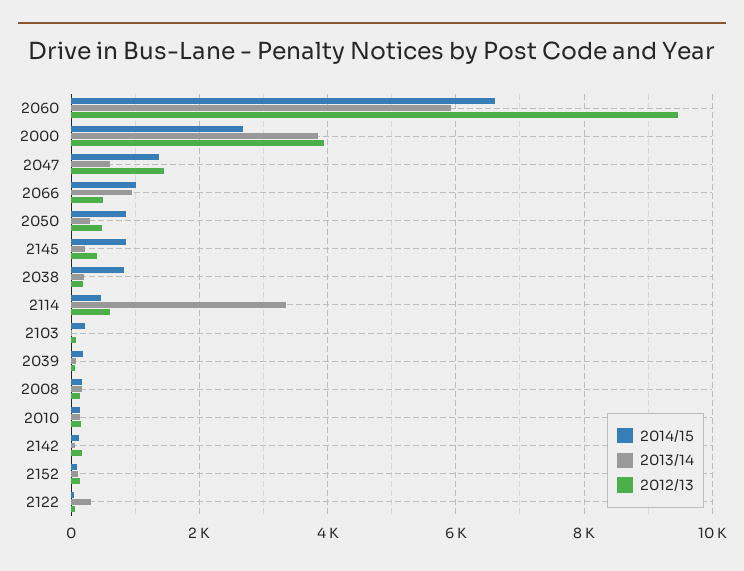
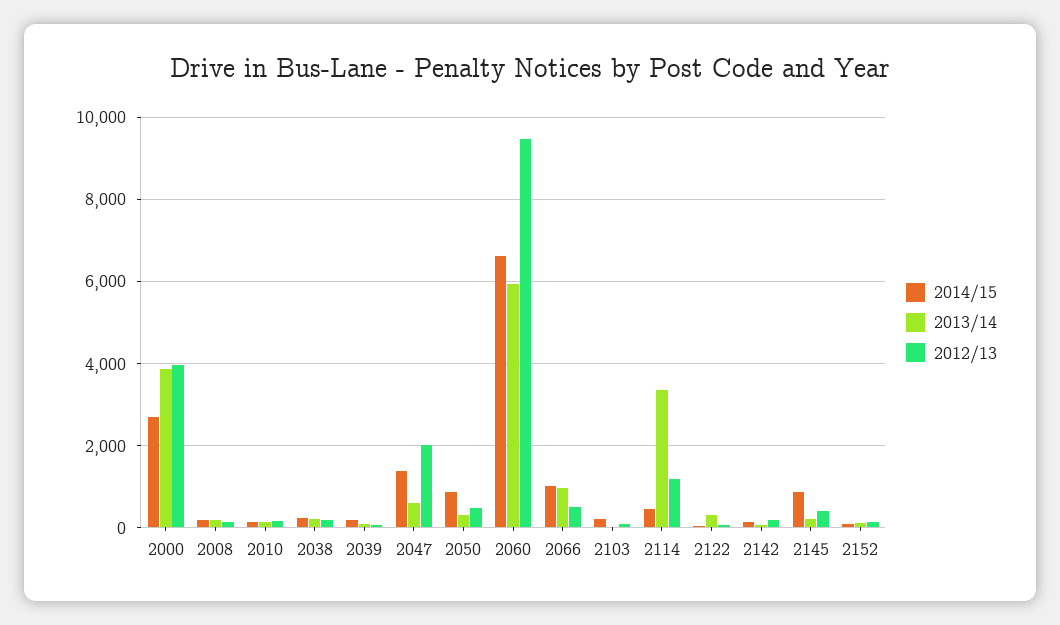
2012/13, 2047: 1400 -> 2000
2014/15, 2038: 800 -> 200
2012/13, 2114: 600 -> 1200

